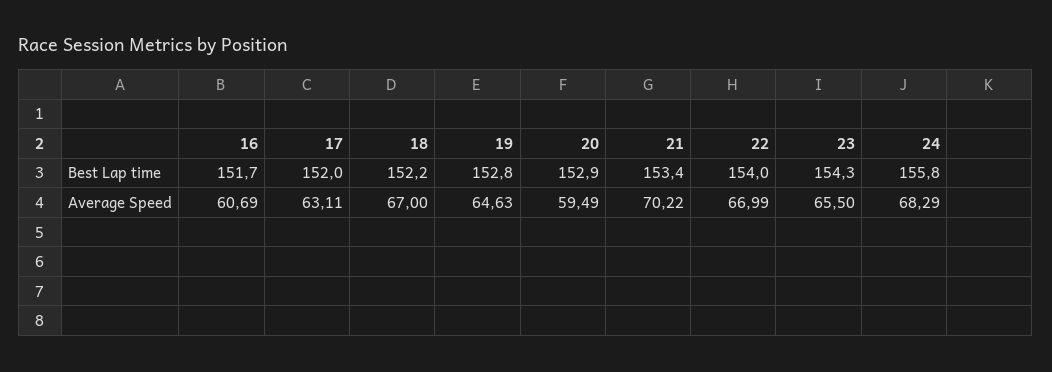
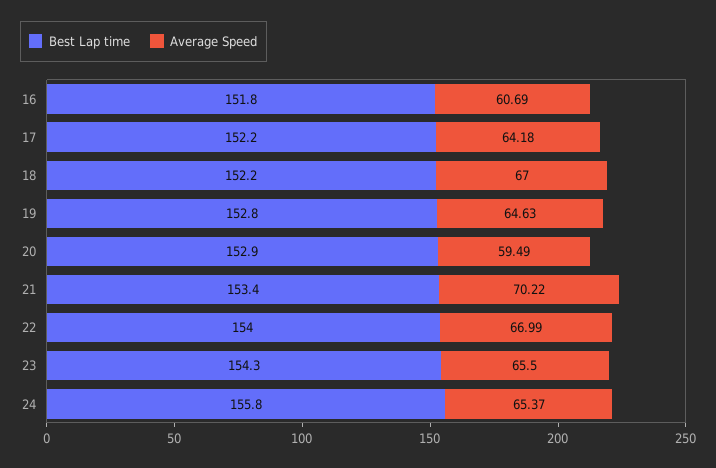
Best Lap time, 16: 151.7 -> 151.8
Best Lap time, 17: 152 -> 152.2
Average Speed, 17: 63.11 -> 64.18
Average Speed, 24: 68.29 -> 65.37

